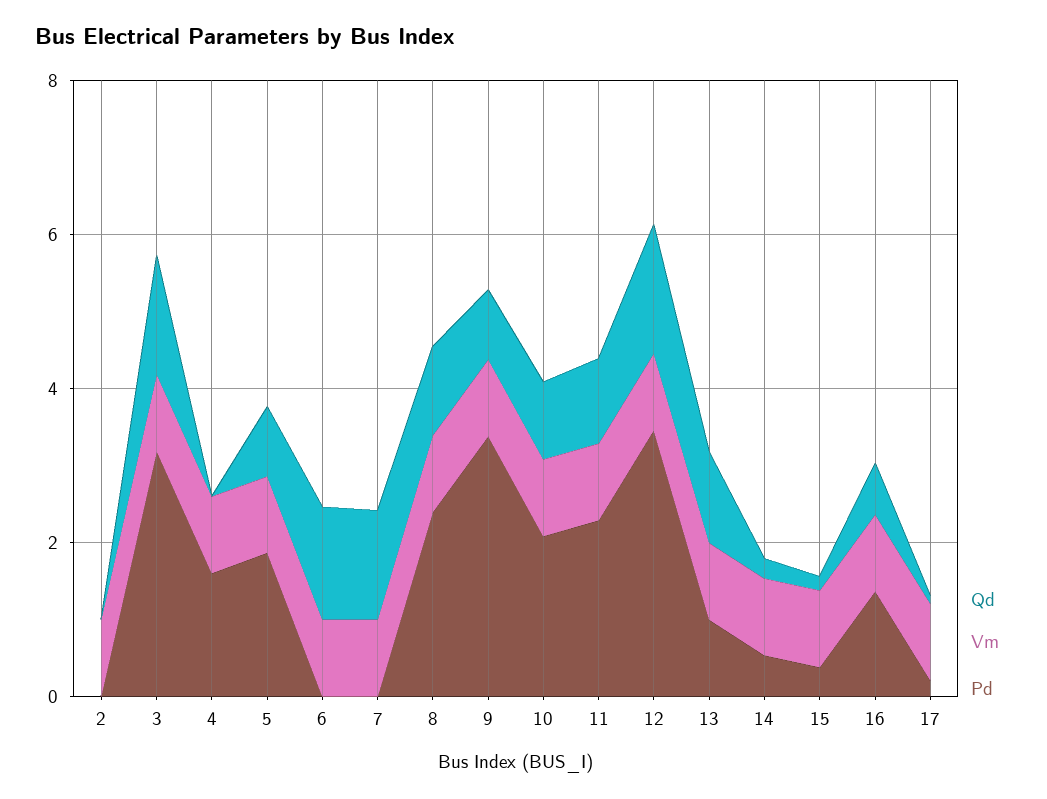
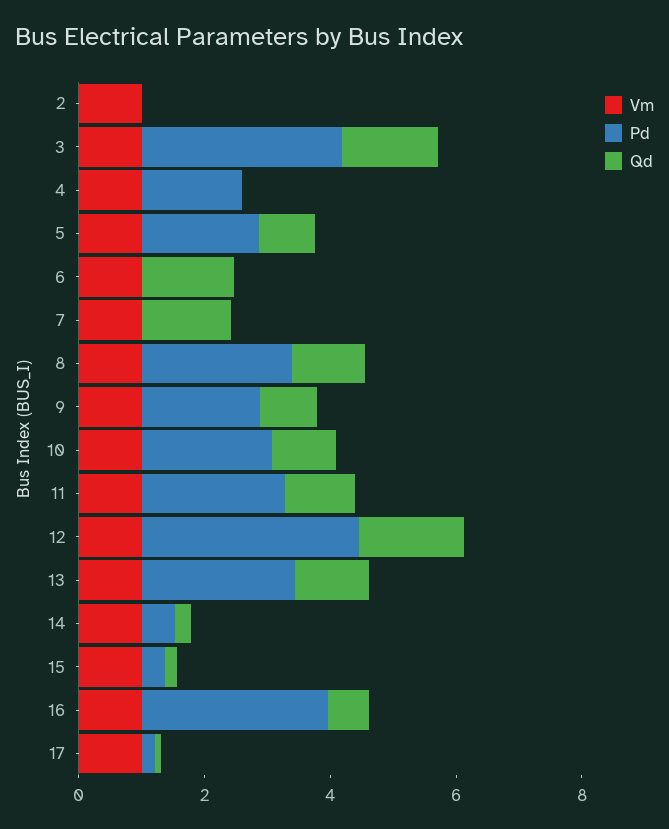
Pd, 9: 3.5 -> 2
Pd, 13: 1 -> 2.5
Pd, 16: 1.5 -> 3

